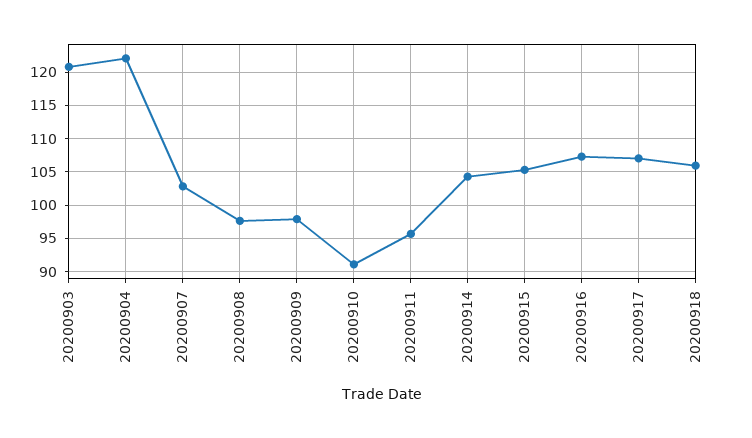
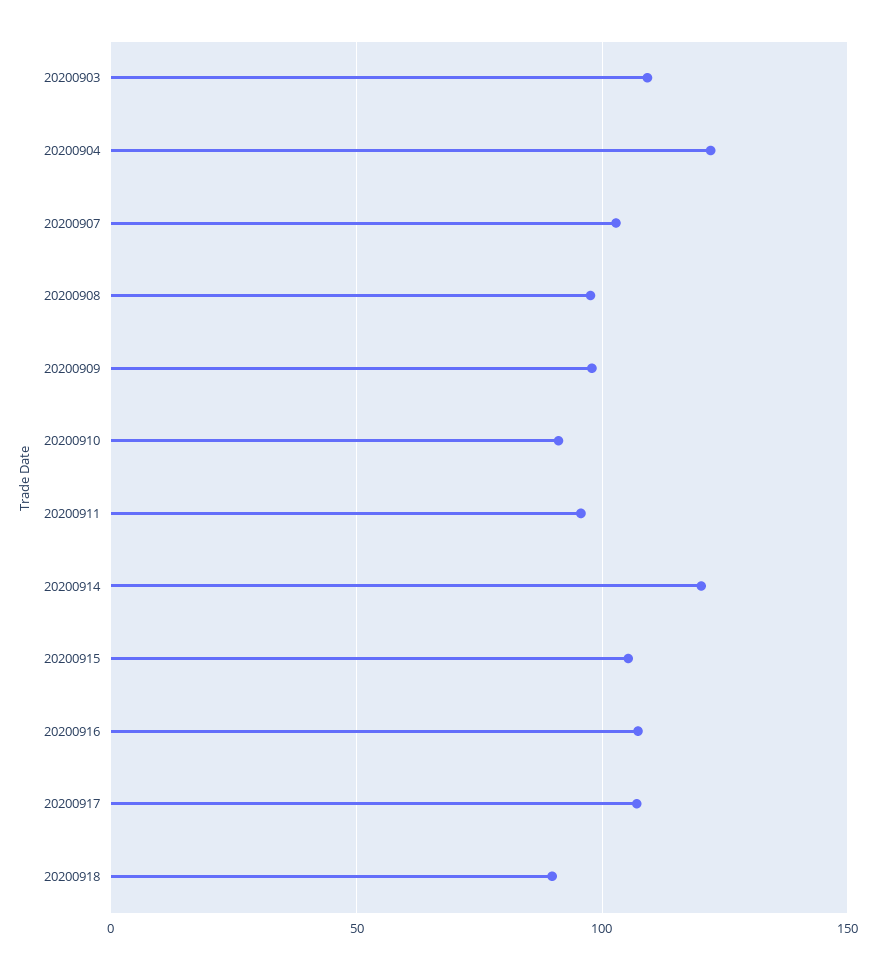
20200903: 121 -> 110
20200914: 104 -> 120
20200918: 106 -> 90

